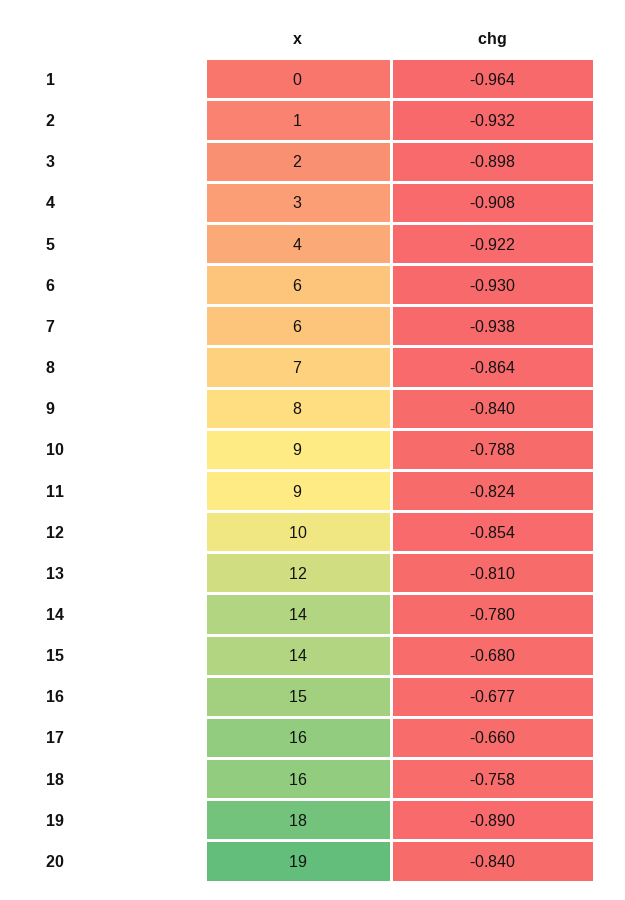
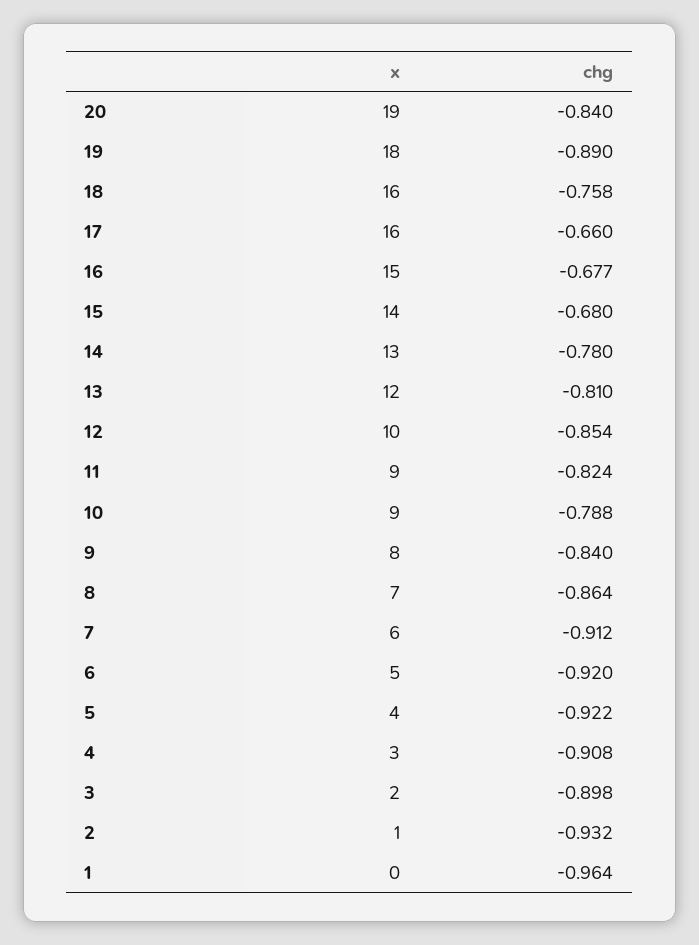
x, 6: 6 -> 5
chg, 6: -0.93 -> -0.92
chg, 7: -0.938 -> -0.912
x, 14: 14 -> 13

